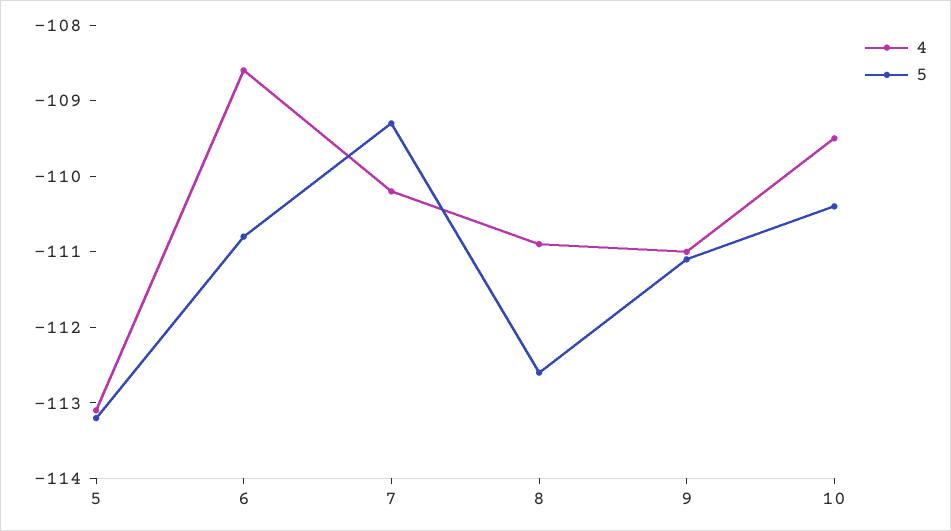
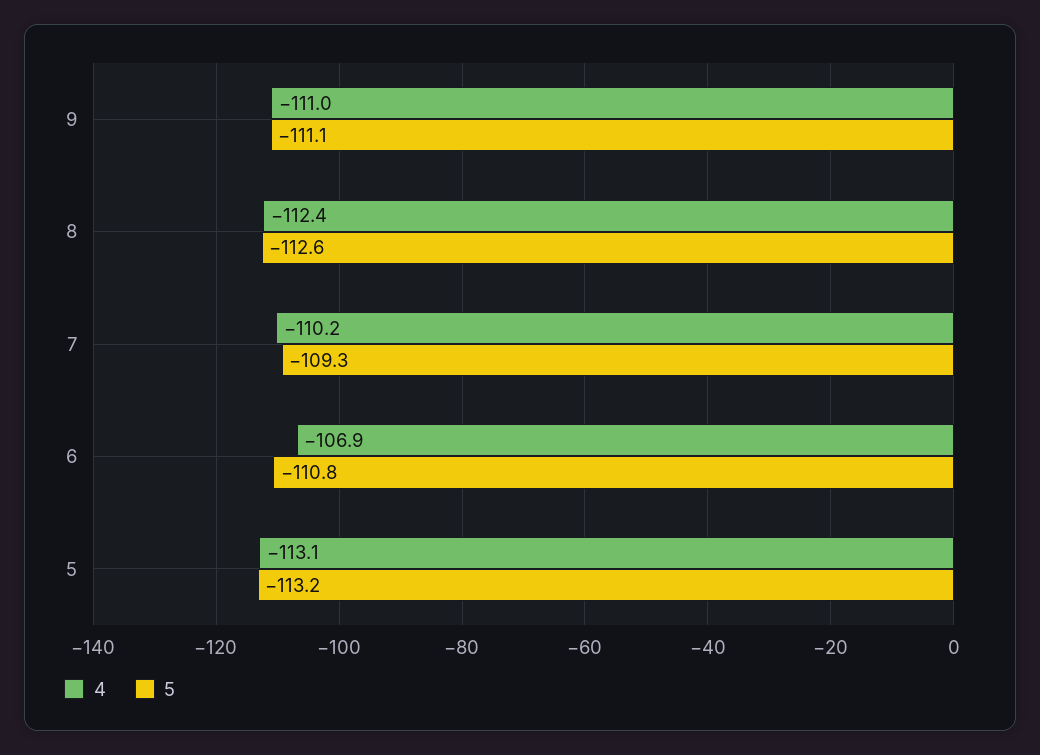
4, 6: -108.5 -> -106.9
4, 8: -111 -> -112.4
4, 10: -109.5 -> none
5, 10: -110.5 -> none

